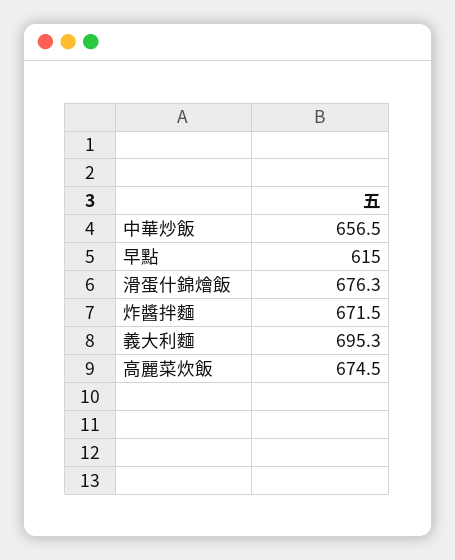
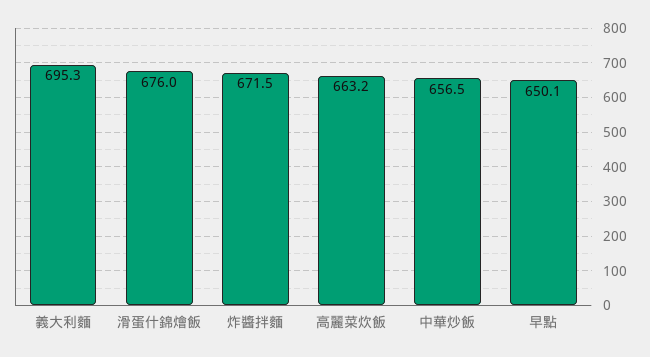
早點: 615 -> 650.1
滑蛋什錦燴飯: 676.3 -> 676
高麗菜炊飯: 674.5 -> 663.2

